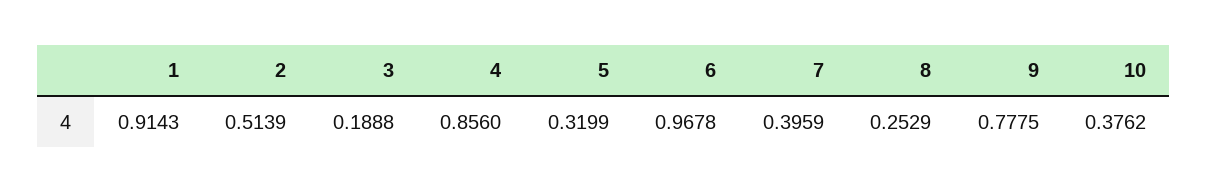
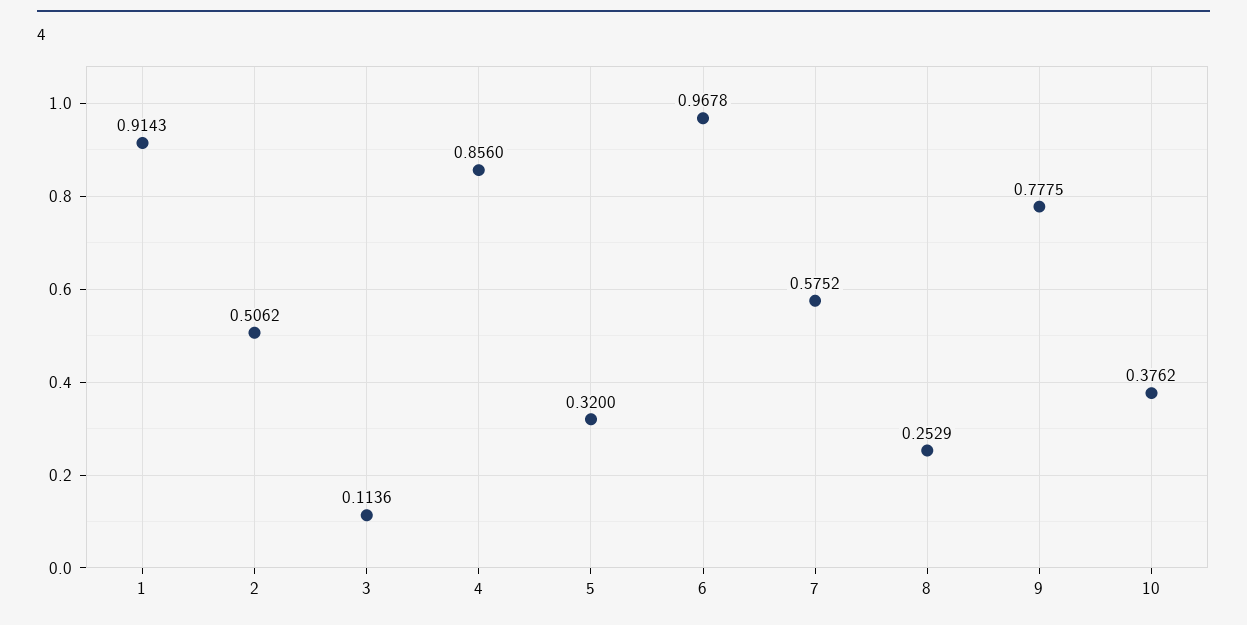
2: 0.5139 -> 0.5062
3: 0.1888 -> 0.1136
5: 0.3199 -> 0.32
7: 0.3959 -> 0.5752

